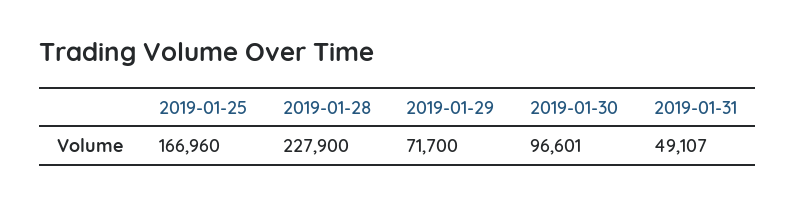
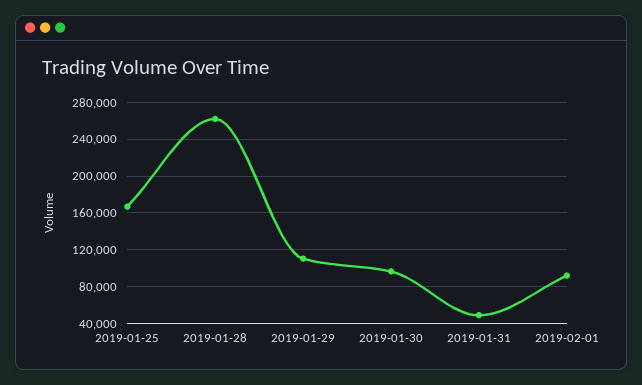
2019-01-28: 227900 -> 260000
2019-01-29: 71700 -> 110000
2019-02-01: none -> 90000

